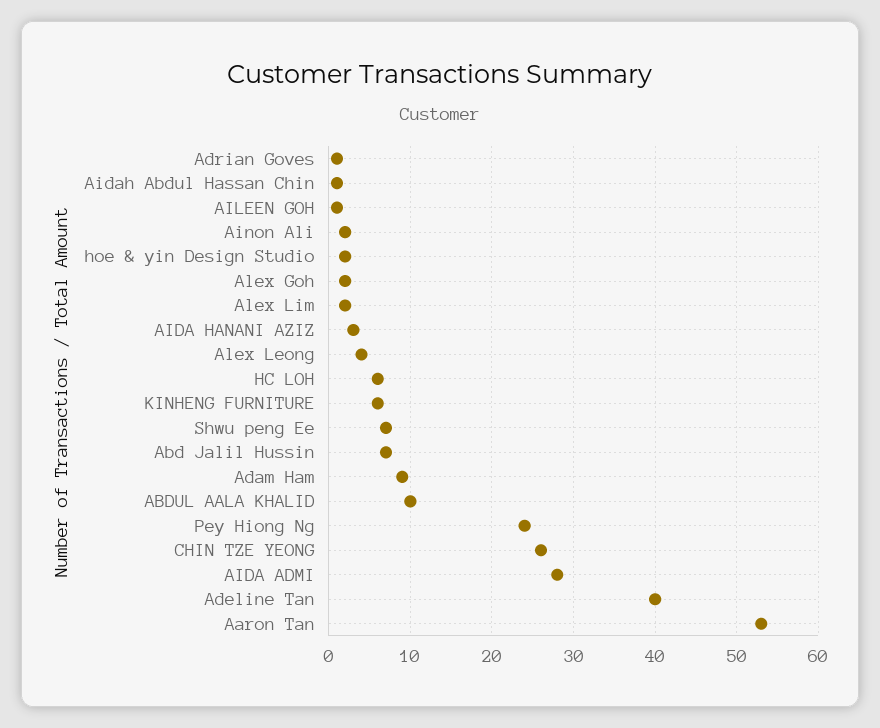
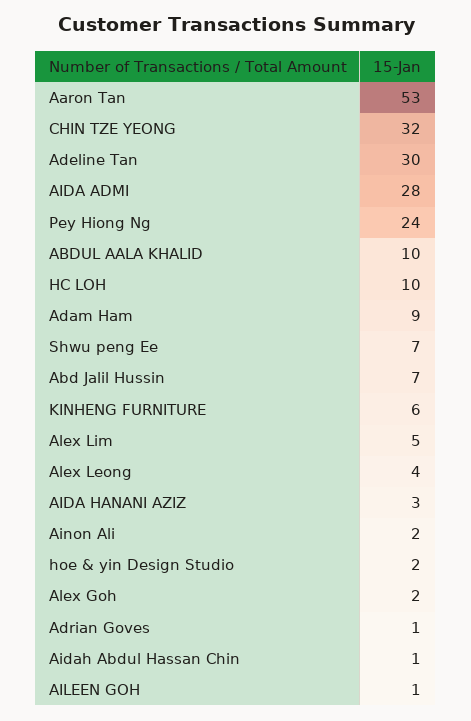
Alex Lim: 2 -> 5
HC LOH: 6 -> 10
CHIN TZE YEONG: 26 -> 32
Adeline Tan: 40 -> 30

